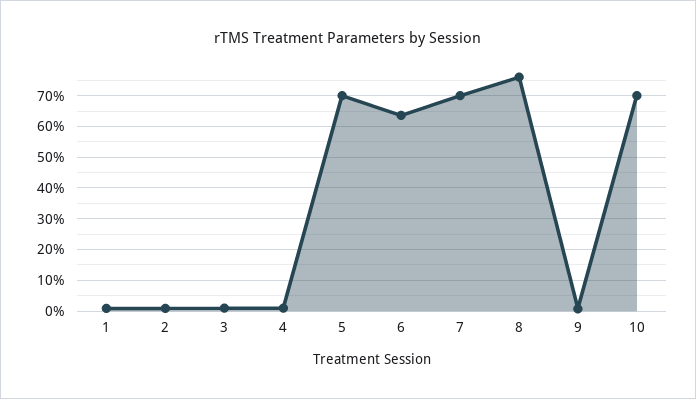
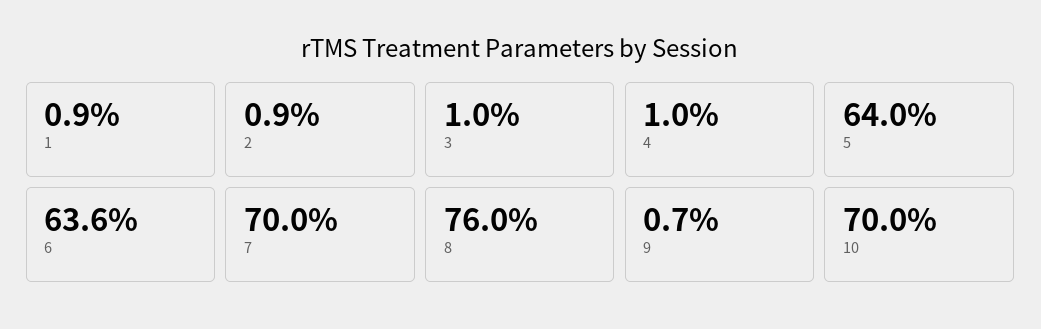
5: 70 -> 64

